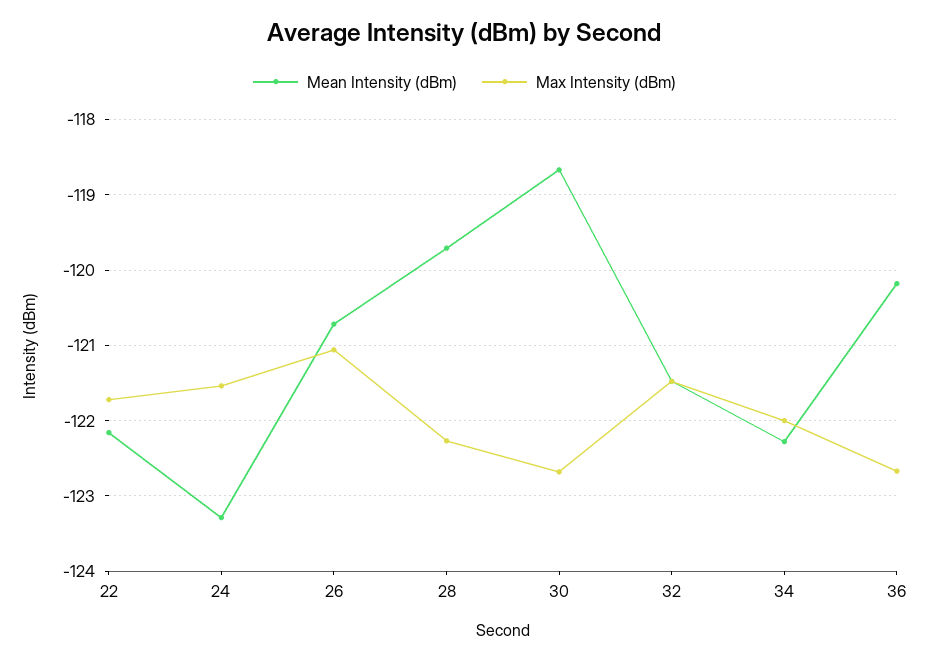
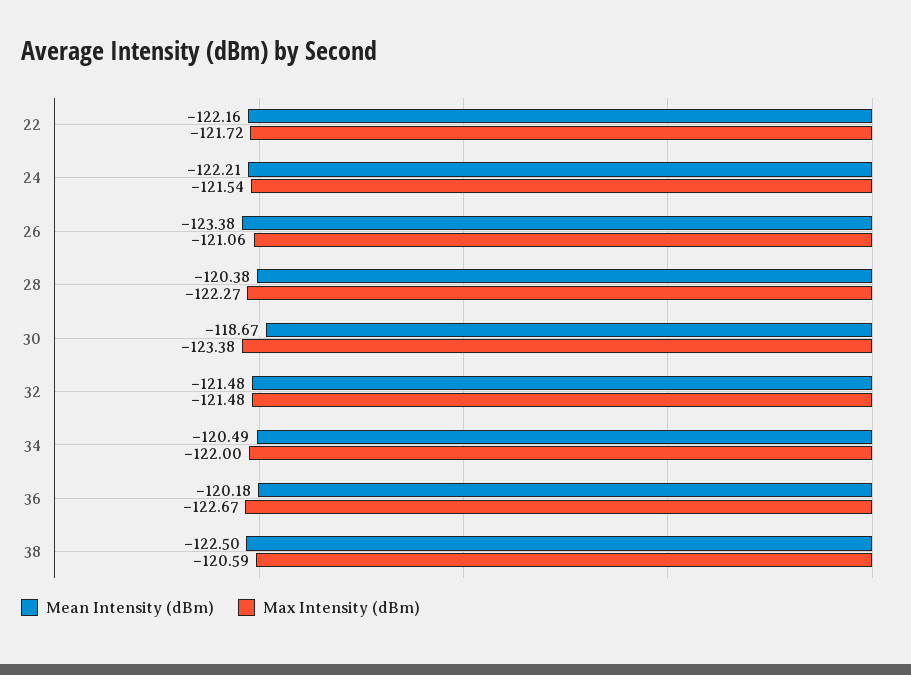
Mean Intensity (dBm), 24: -123.3 -> -122.21
Mean Intensity (dBm), 26: -120.7 -> -123.38
Mean Intensity (dBm), 28: -119.7 -> -120.38
Max Intensity (dBm), 30: -122.7 -> -123.38
Mean Intensity (dBm), 34: -122.3 -> -120.49
Mean Intensity (dBm), 38: none -> -122.5
Max Intensity (dBm), 38: none -> -120.59

